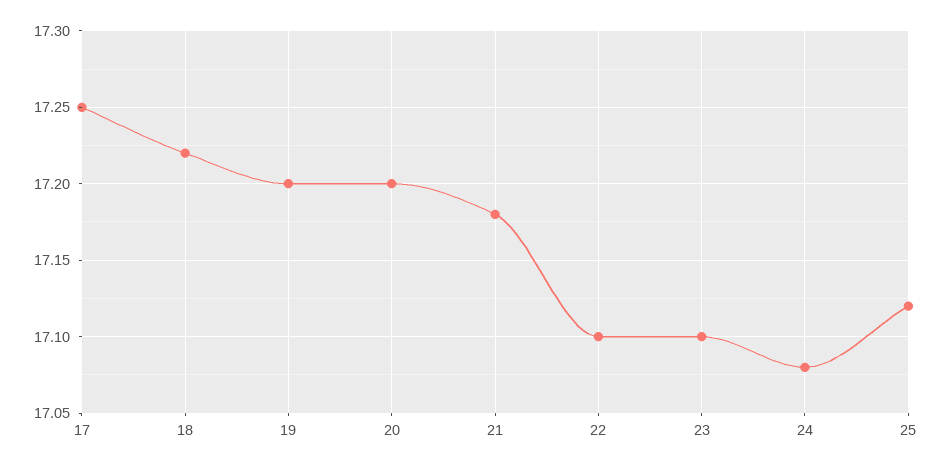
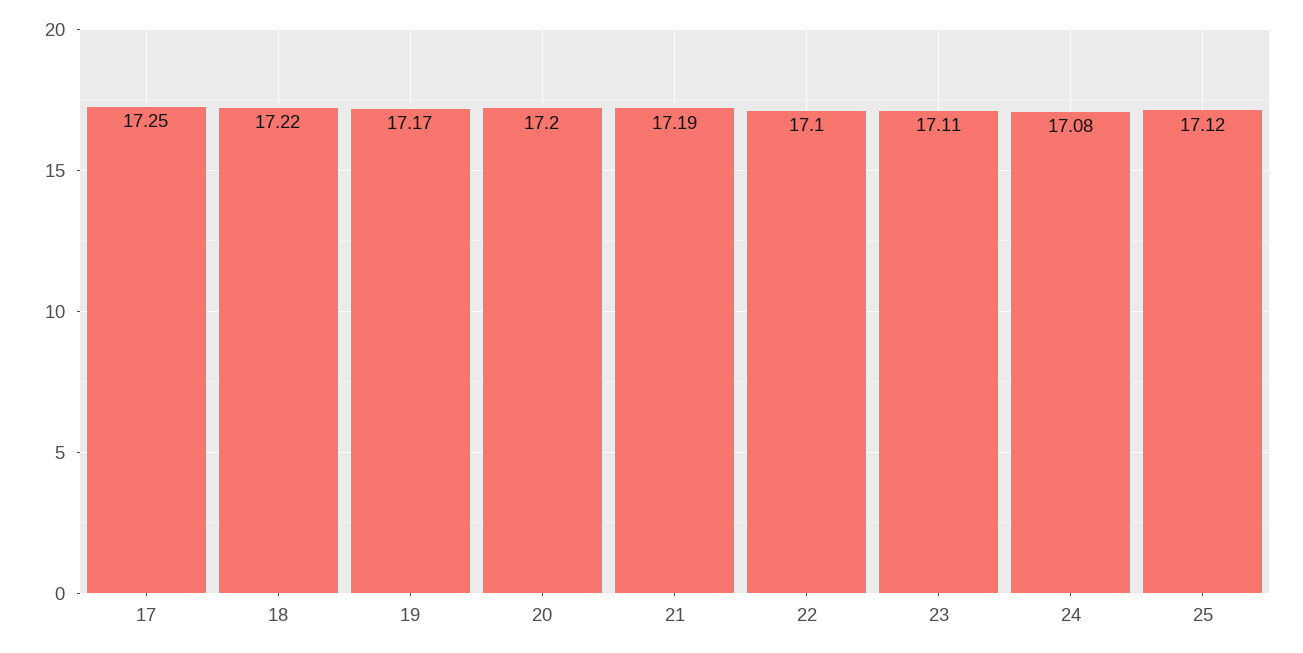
19: 17.2 -> 17.17
21: 17.18 -> 17.19
23: 17.1 -> 17.11

